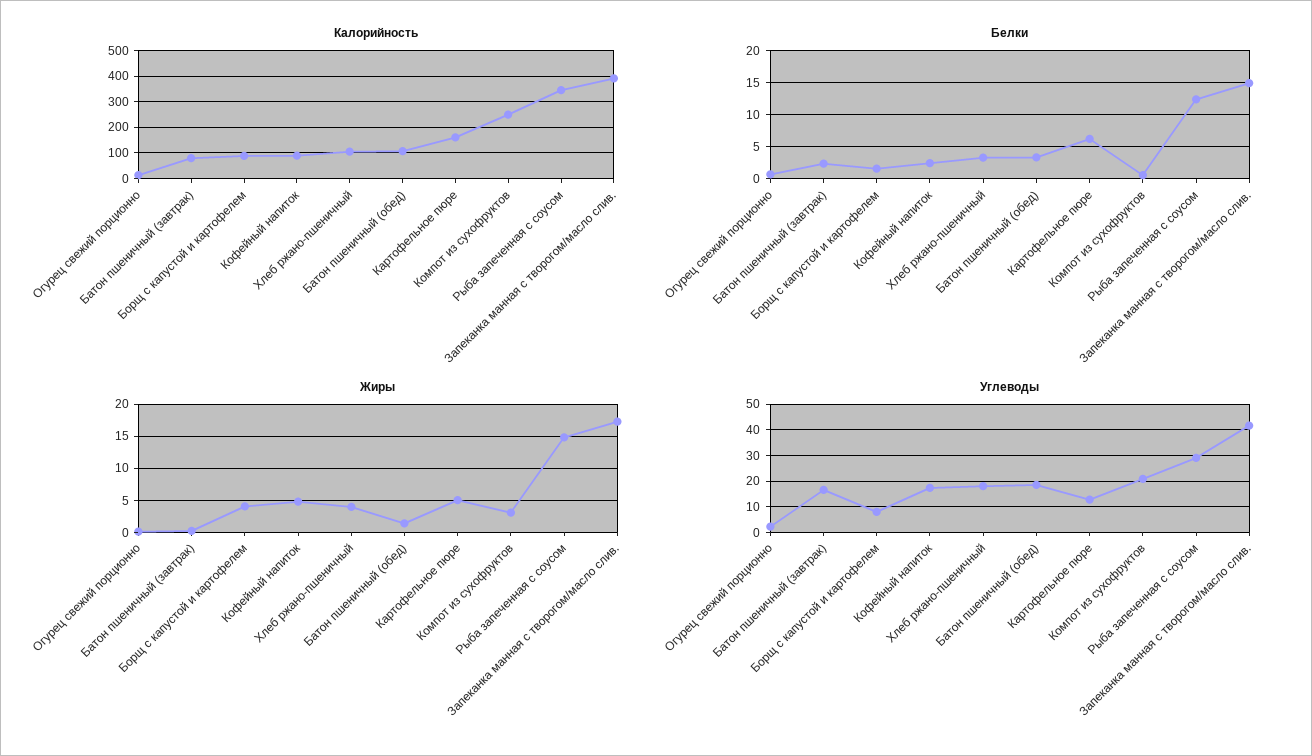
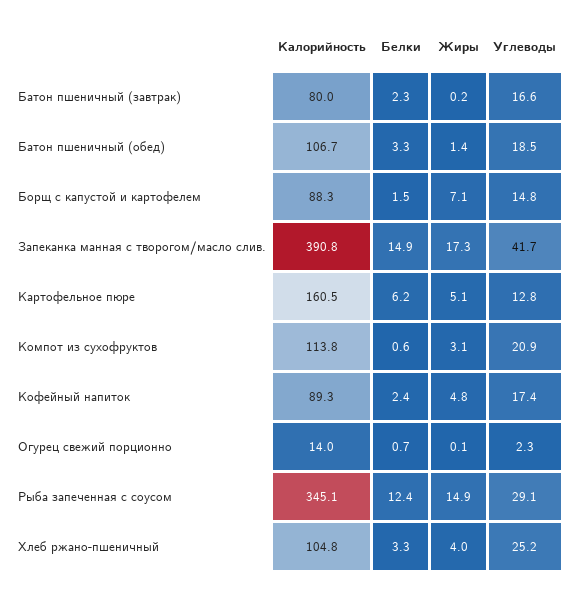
Калорийность, Компот из сухофруктов: 250 -> 113.8
Жиры, Борщ с капустой и картофелем: 4 -> 7.1
Углеводы, Борщ с капустой и картофелем: 7.5 -> 14.8
Углеводы, Хлеб ржано-пшеничный: 17.5 -> 25.2

